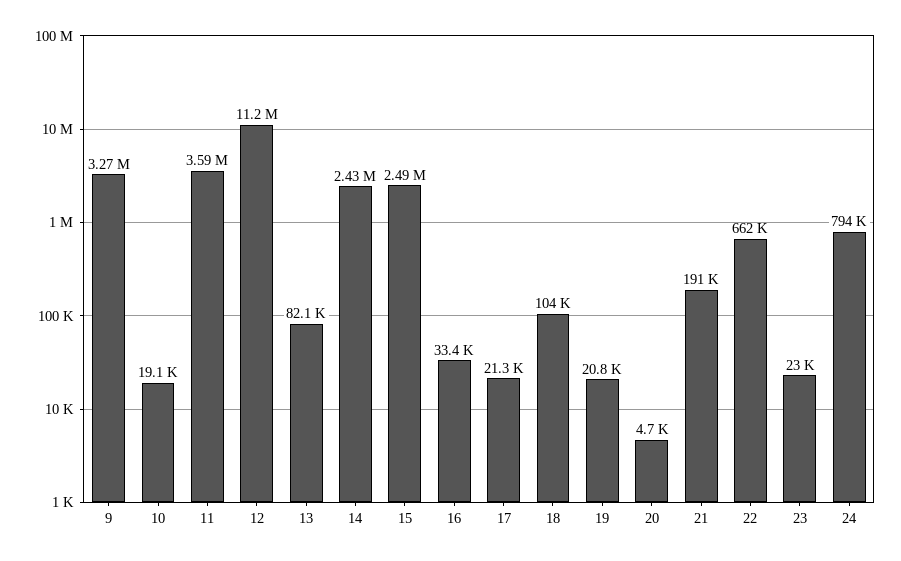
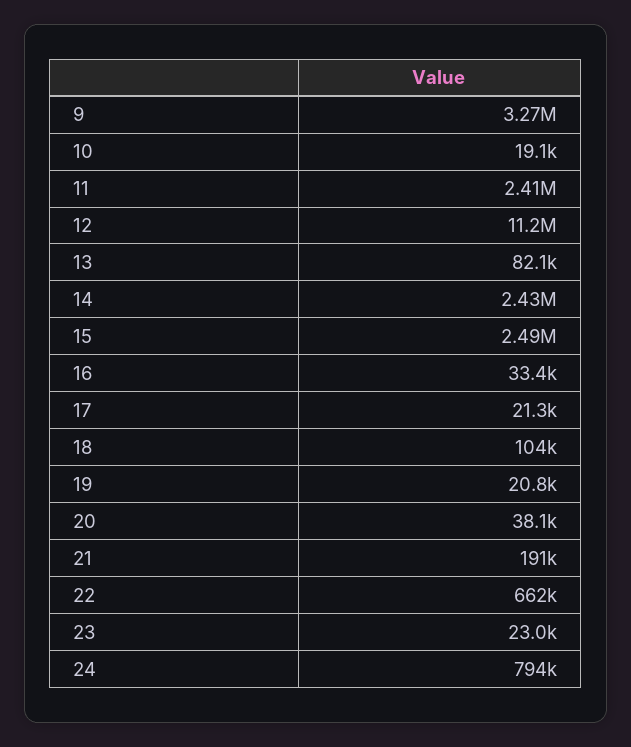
11: 3590000 -> 2410000
20: 4700 -> 38100

